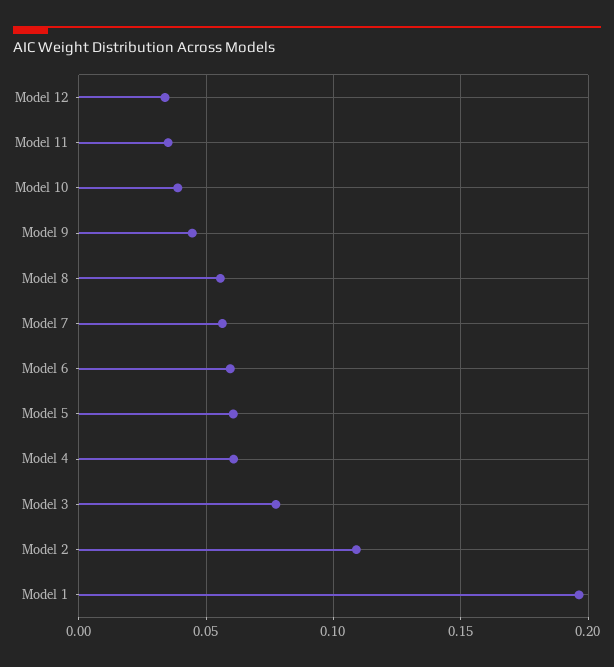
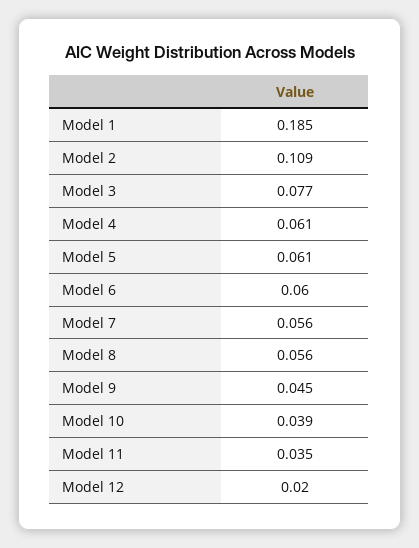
Model 12: 0.035 -> 0.02
Model 1: 0.195 -> 0.185

